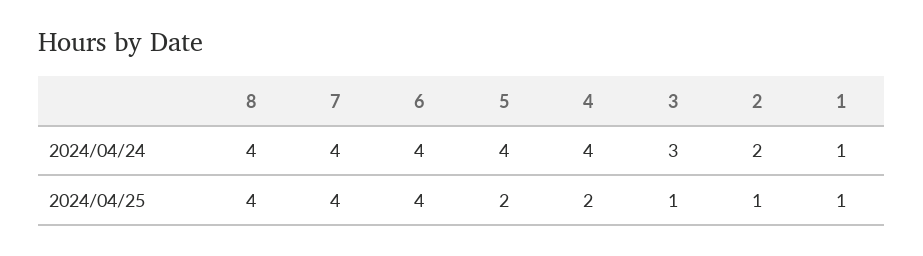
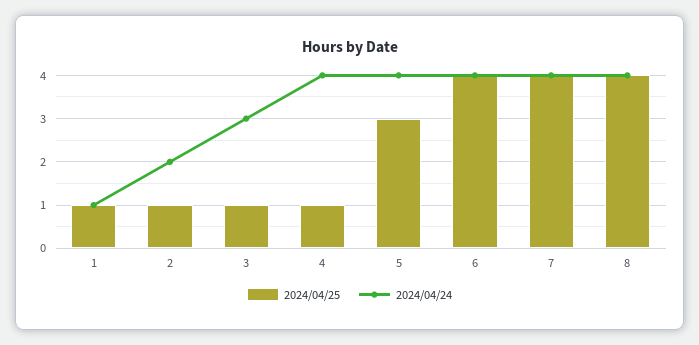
2024/04/25, 5: 2 -> 3
2024/04/25, 4: 2 -> 1

